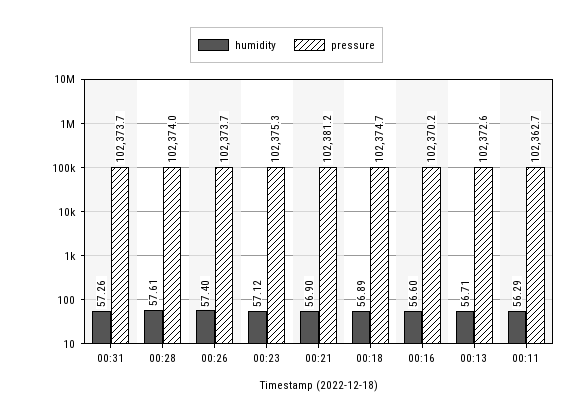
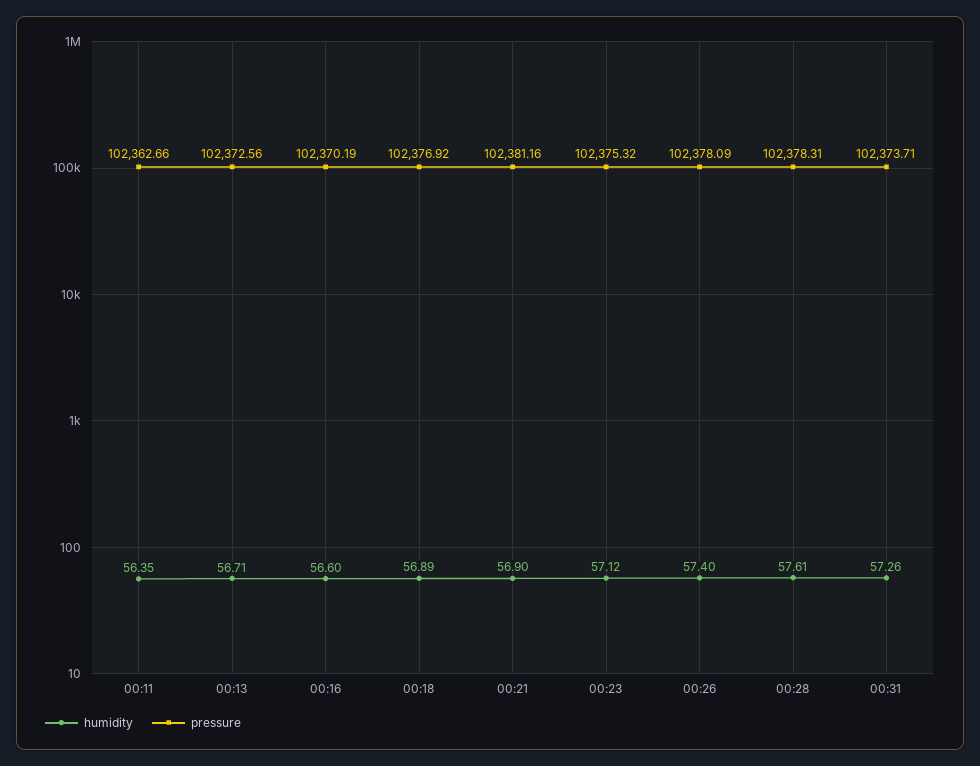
pressure, 00:28: 102374 -> 102378.31
pressure, 00:26: 102373.7 -> 102378.09
pressure, 00:18: 102374.7 -> 102376.92
humidity, 00:11: 56.29 -> 56.35

